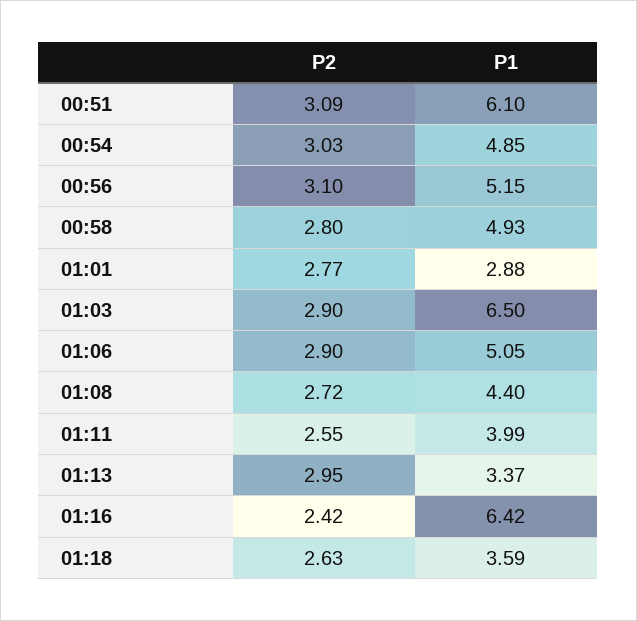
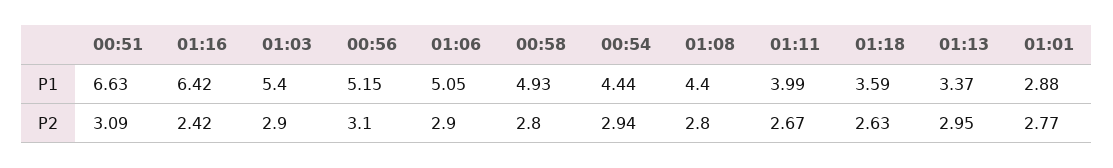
P1, 00:51: 6.1 -> 6.63
P2, 00:54: 3.03 -> 2.94
P1, 00:54: 4.85 -> 4.44
P1, 01:03: 6.5 -> 5.4
P2, 01:08: 2.72 -> 2.8
P2, 01:11: 2.55 -> 2.67

